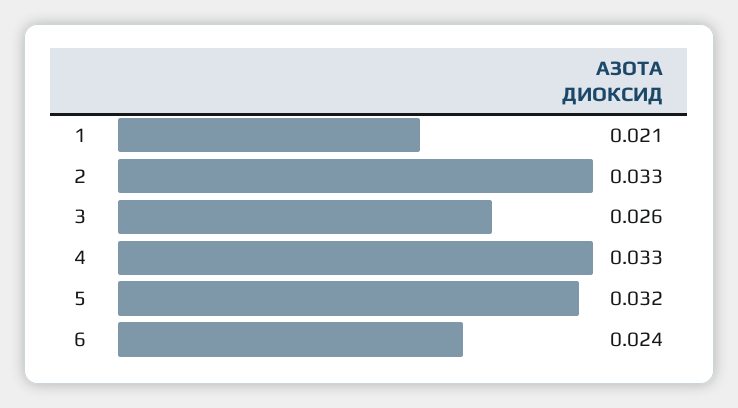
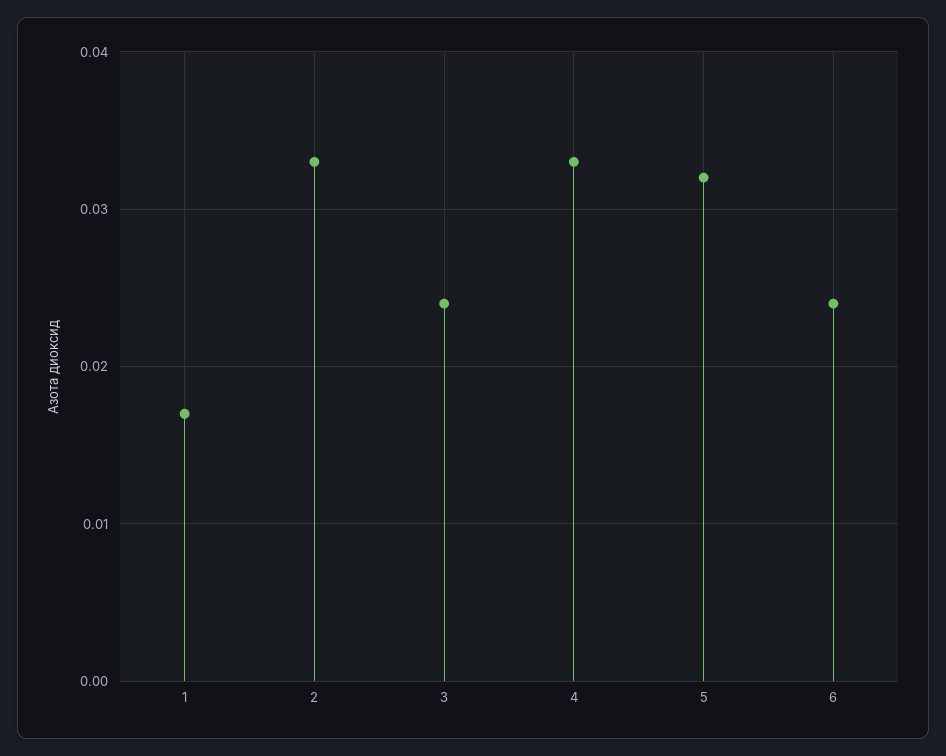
1: 0.021 -> 0.017
3: 0.026 -> 0.024

